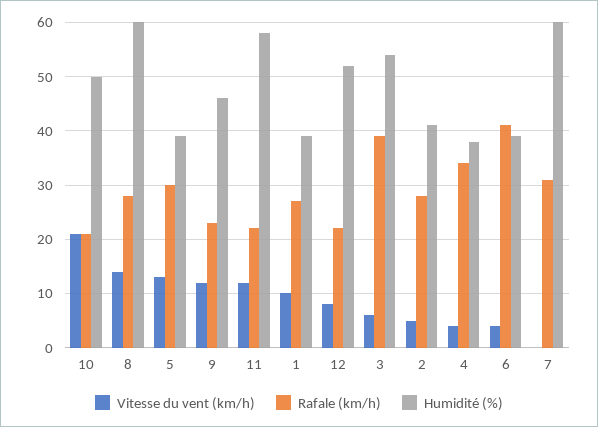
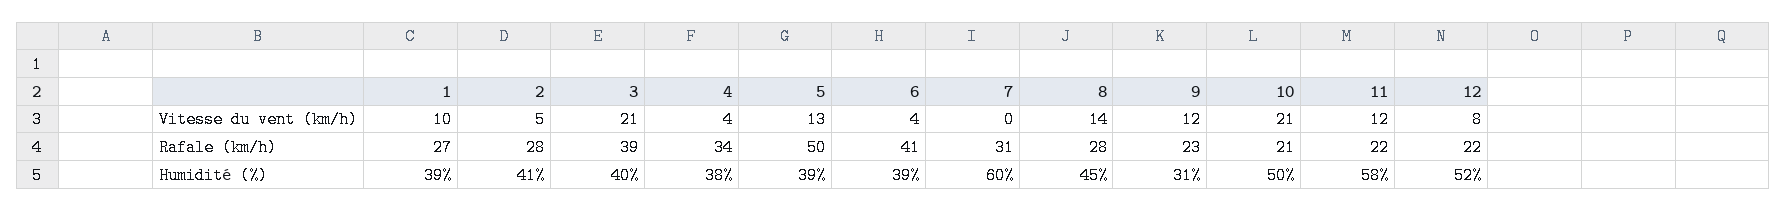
Humidité (%), 8: 60 -> 45
Rafale (km/h), 5: 30 -> 50
Humidité (%), 9: 45 -> 31
Vitesse du vent (km/h), 3: 5 -> 21
Humidité (%), 3: 55 -> 40

